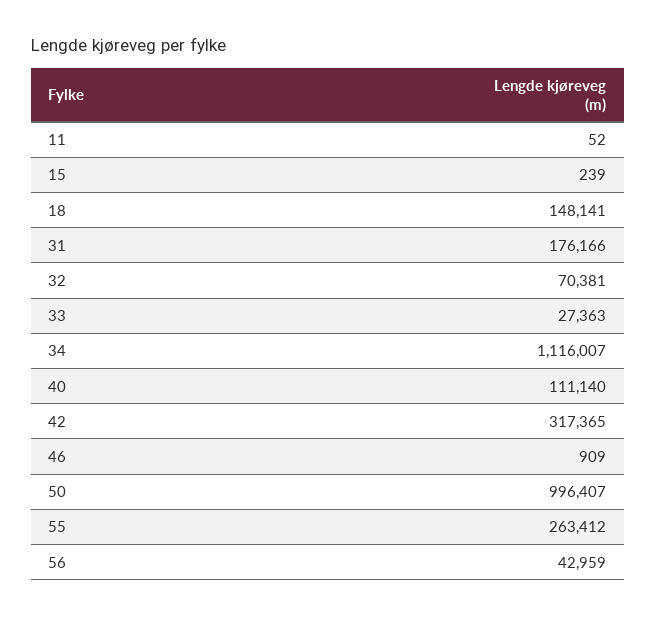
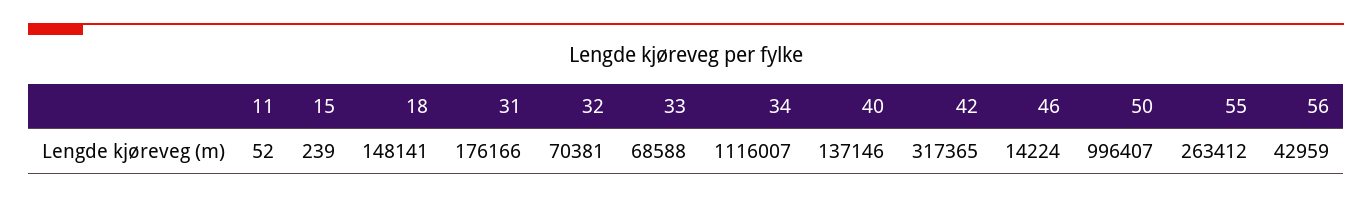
33: 27363 -> 68588
40: 111140 -> 137146
46: 909 -> 14224

